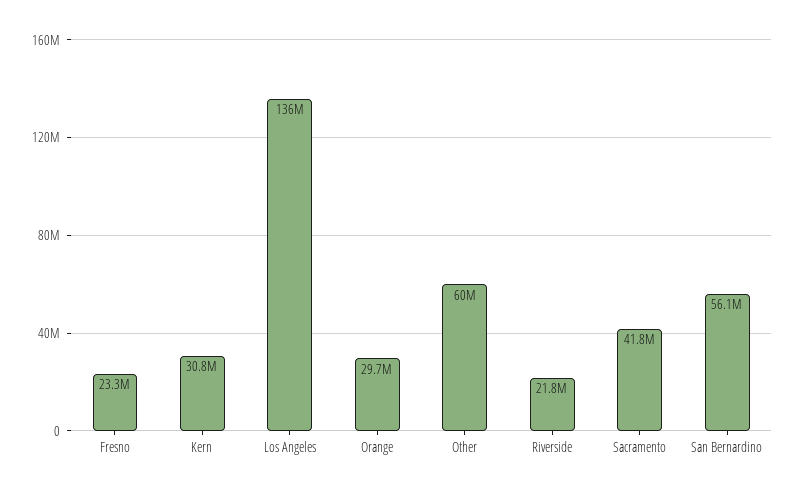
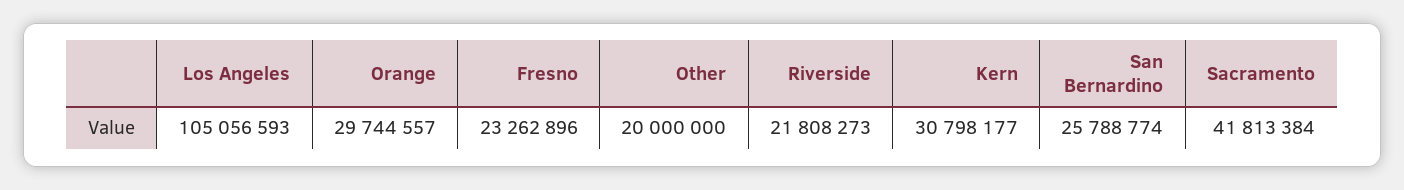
Los Angeles: 136000000 -> 105056593
Other: 60000000 -> 20000000
San Bernardino: 56100000 -> 25788774

